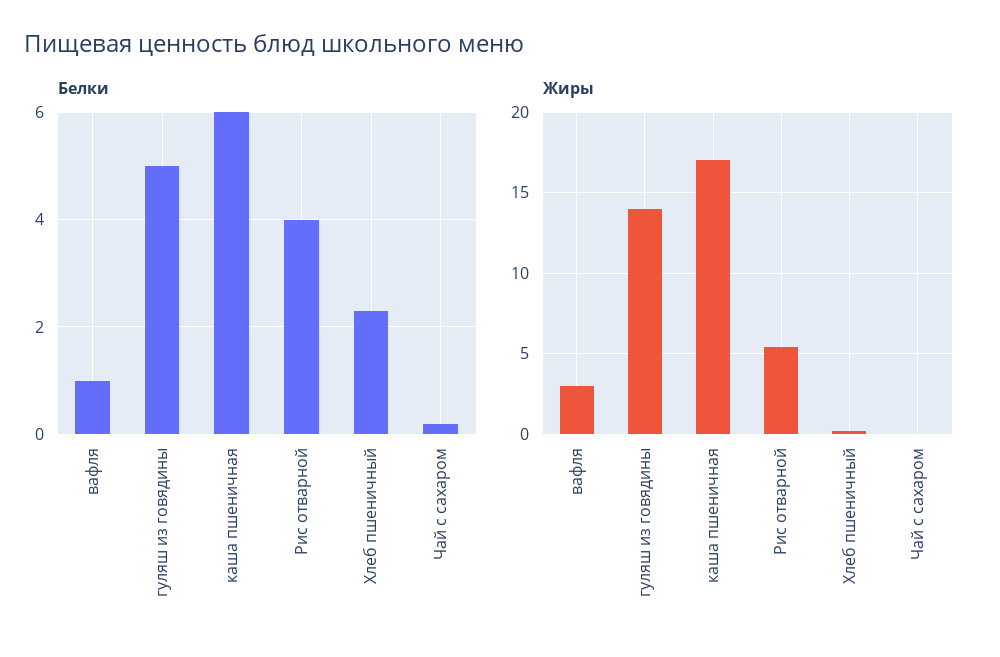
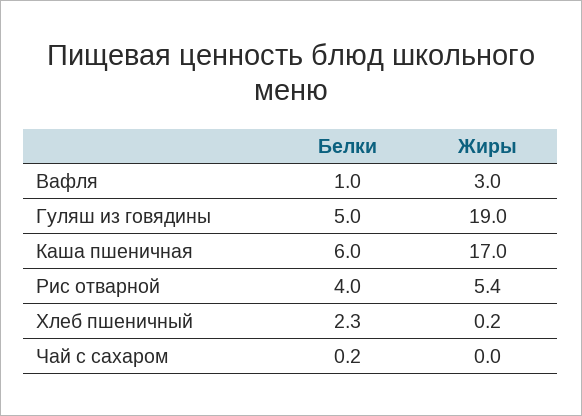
Жиры, гуляш из говядины: 14 -> 19

